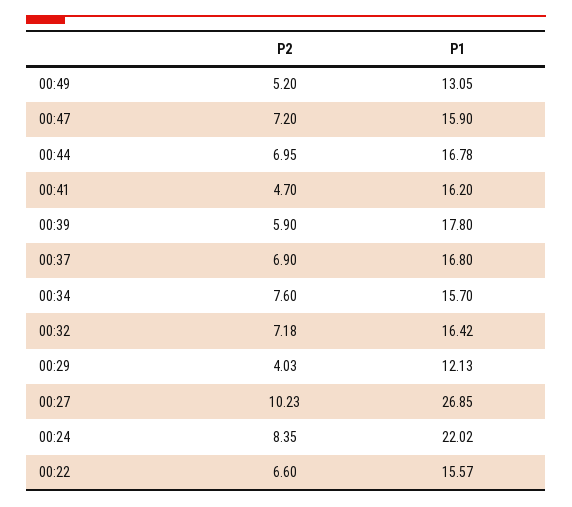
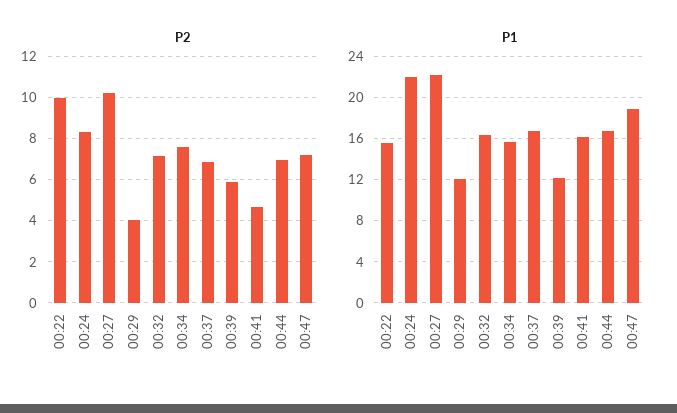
P2, 00:49: 5.2 -> none
P1, 00:49: 13.05 -> none
P1, 00:47: 15.9 -> 19
P1, 00:39: 17.8 -> 12
P1, 00:27: 26.85 -> 22
P2, 00:22: 6.6 -> 10

